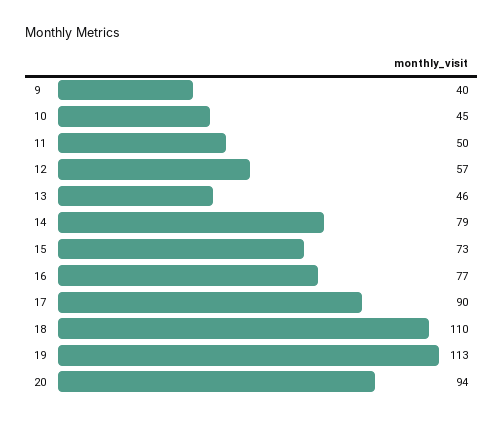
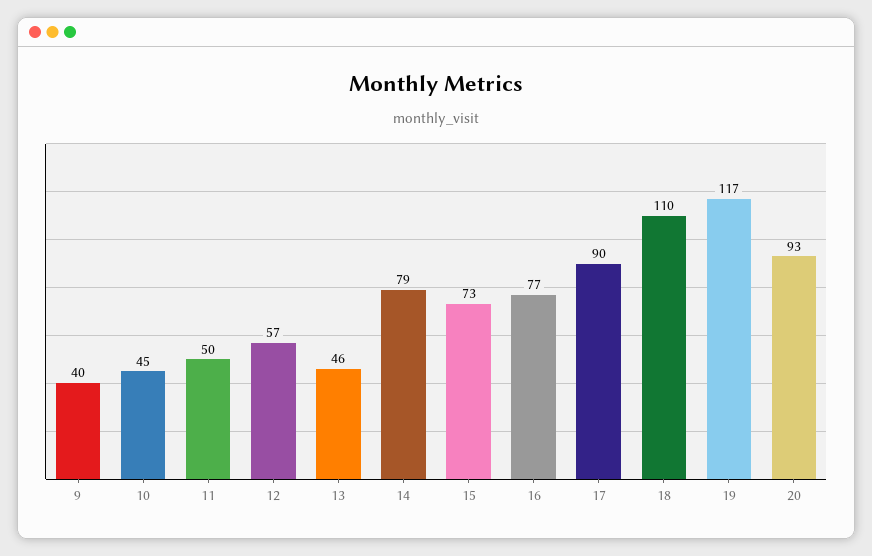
19: 113 -> 117
20: 94 -> 93

